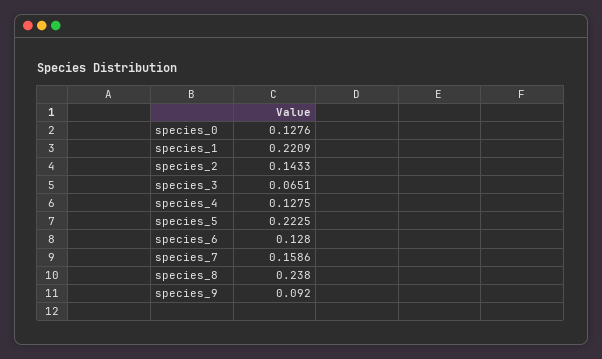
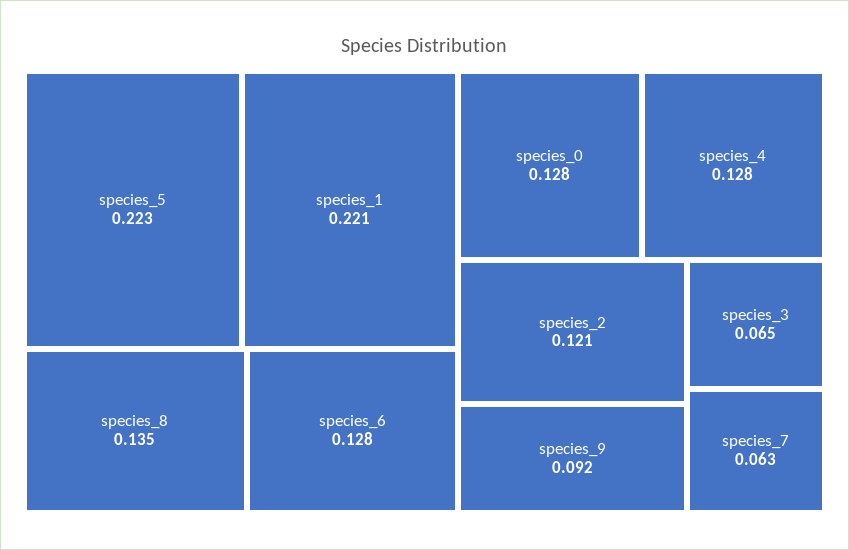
species_2: 0.1433 -> 0.121
species_7: 0.1586 -> 0.063
species_8: 0.238 -> 0.135

